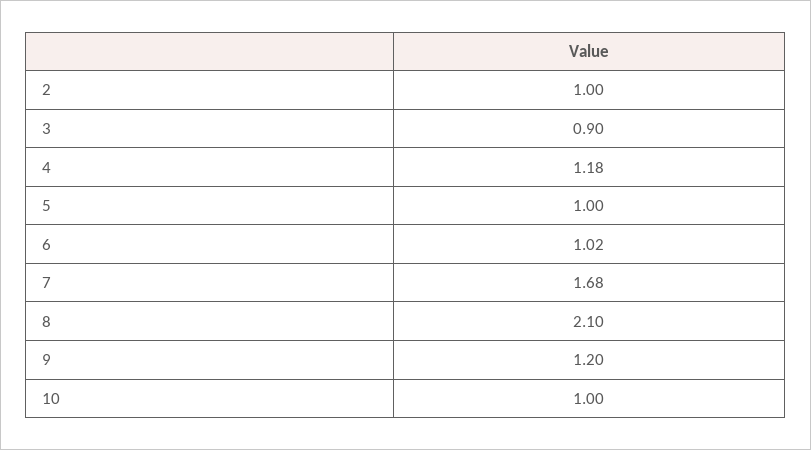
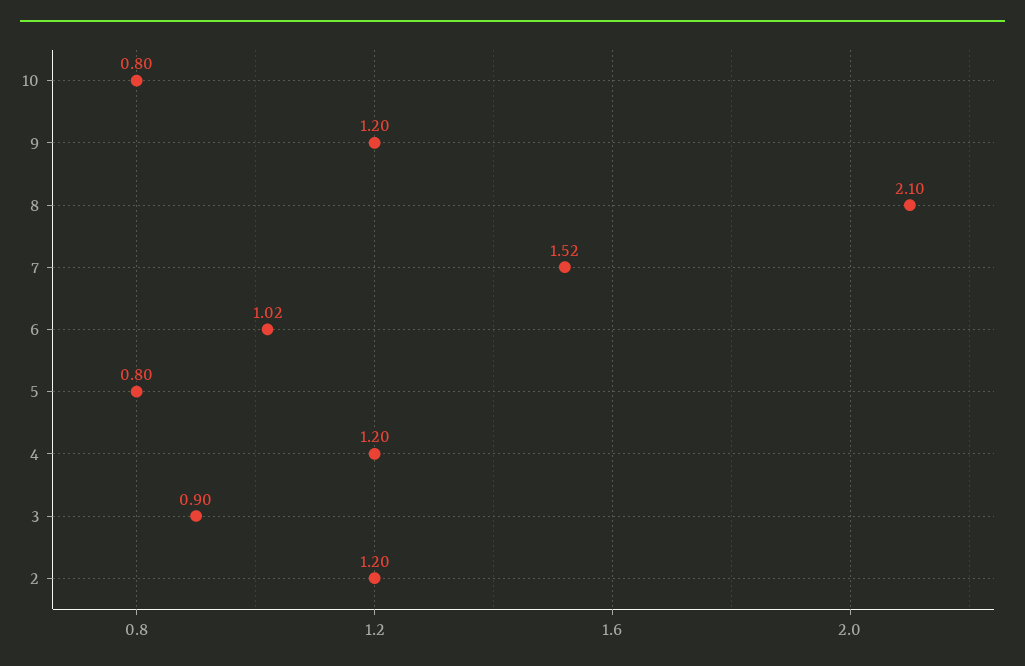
2: 1 -> 1.2
4: 1.18 -> 1.2
5: 1 -> 0.8
7: 1.68 -> 1.52
10: 1 -> 0.8

